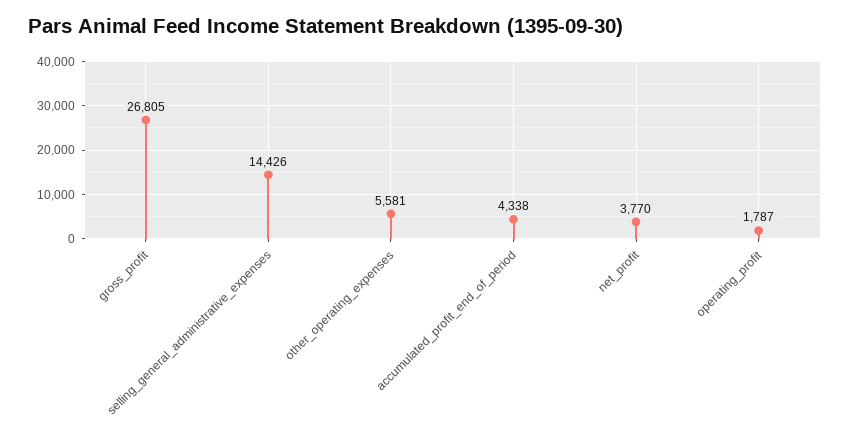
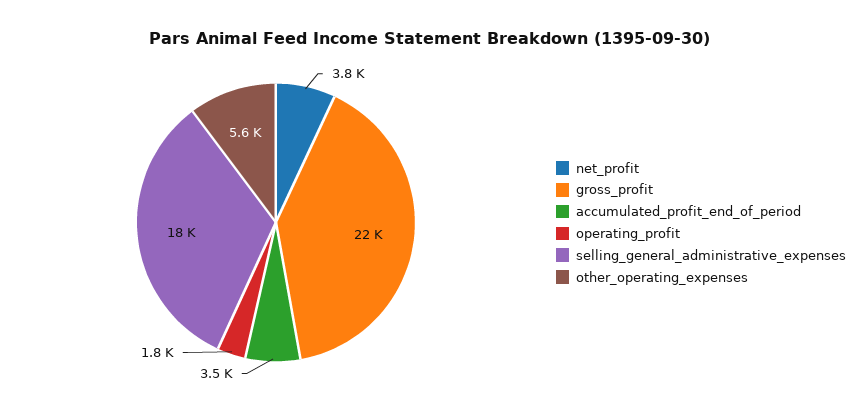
gross_profit: 26805 -> 22000
selling_general_administrative_expenses: 14426 -> 18000
accumulated_profit_end_of_period: 4338 -> 3500

